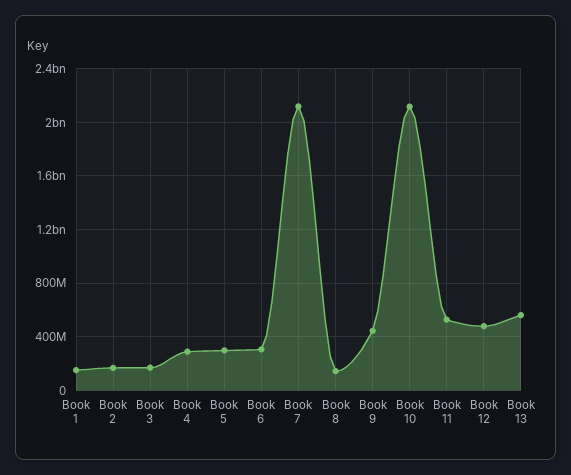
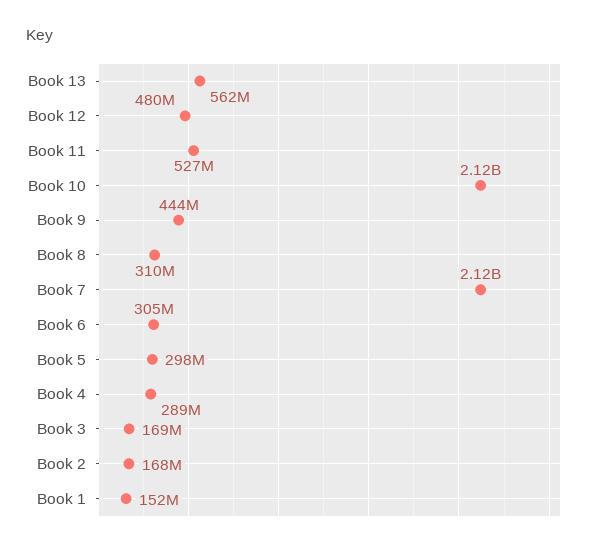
Book 8: 150000000 -> 310000000

